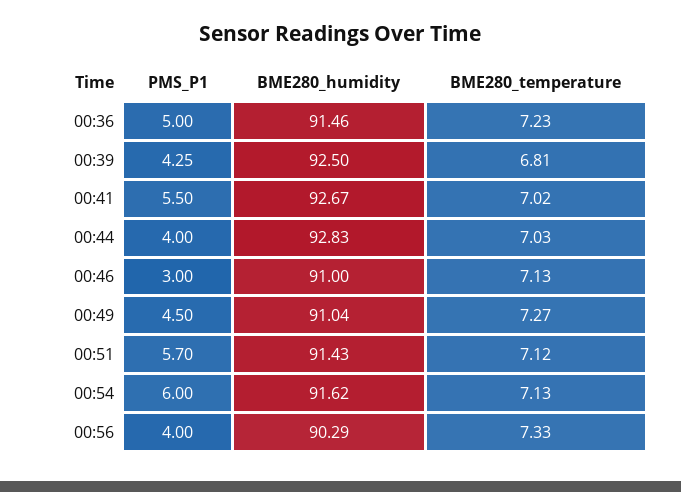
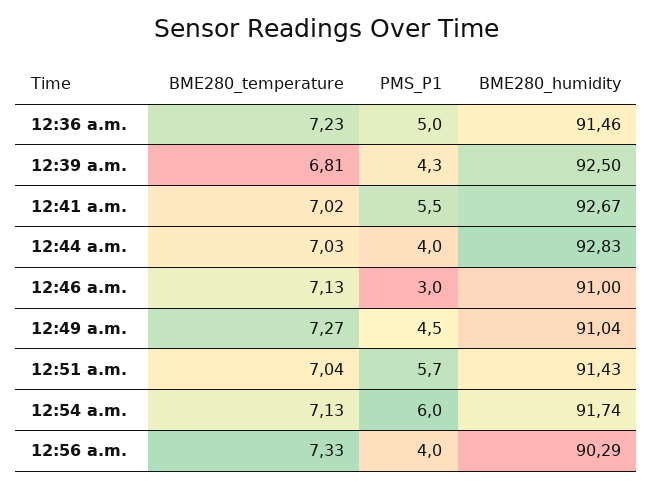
BME280_temperature, 00:51: 7.12 -> 7.04
BME280_humidity, 00:54: 91.62 -> 91.74

